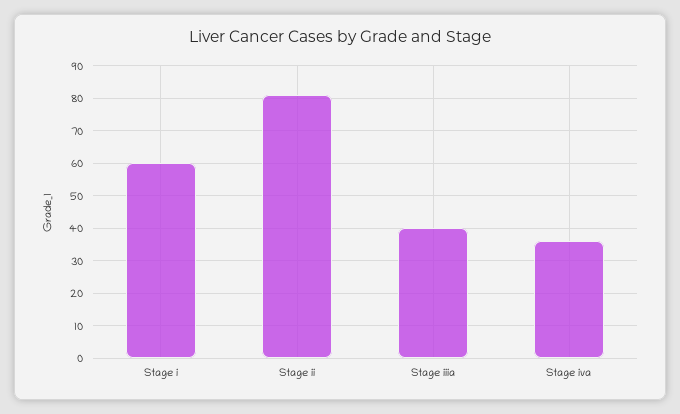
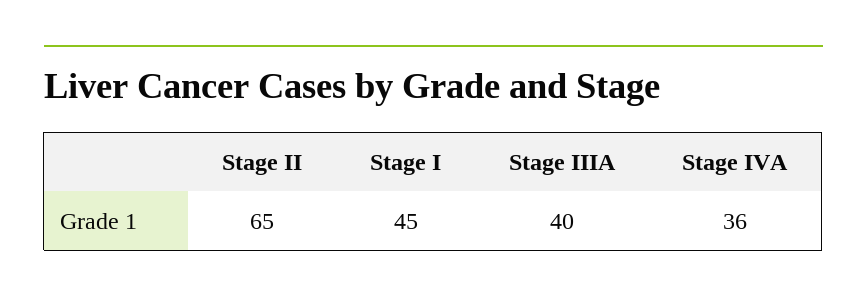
Stage i: 60 -> 45
Stage ii: 80 -> 65

